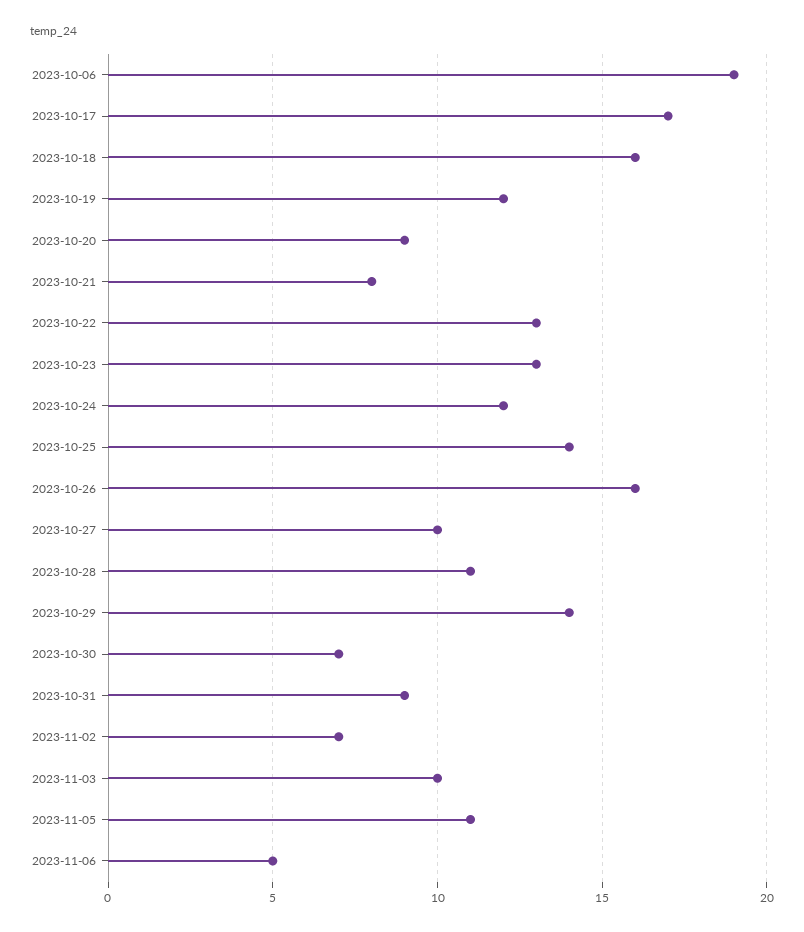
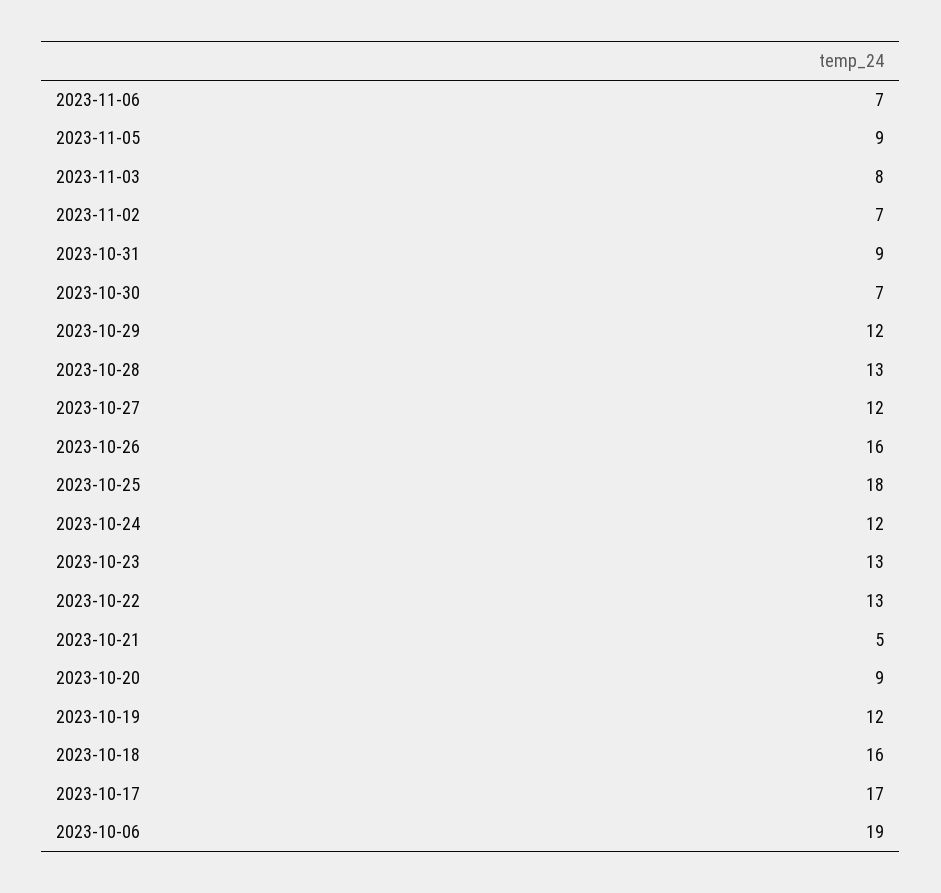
2023-10-21: 8 -> 5
2023-10-25: 14 -> 18
2023-10-27: 10 -> 12
2023-10-28: 11 -> 13
2023-10-29: 14 -> 12
2023-11-03: 10 -> 8
2023-11-05: 11 -> 9
2023-11-06: 5 -> 7

